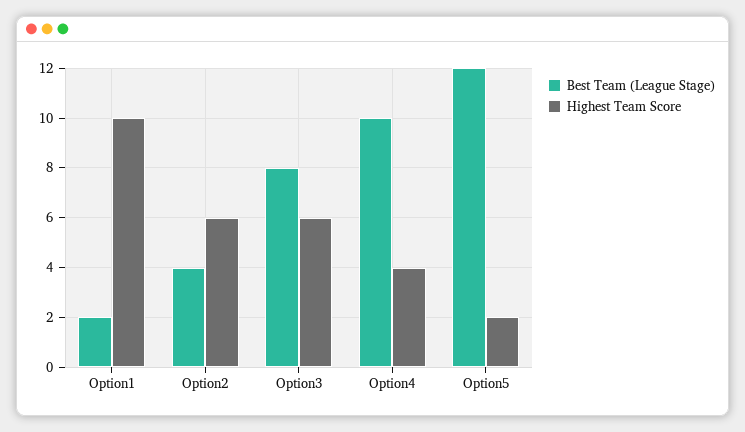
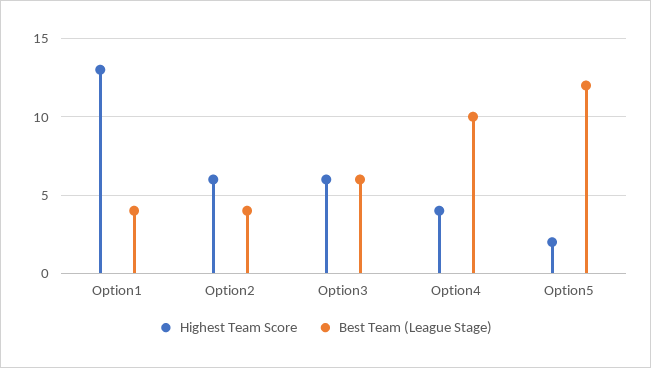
Best Team (League Stage), Option1: 2 -> 4
Highest Team Score, Option1: 10 -> 13
Best Team (League Stage), Option3: 8 -> 6

